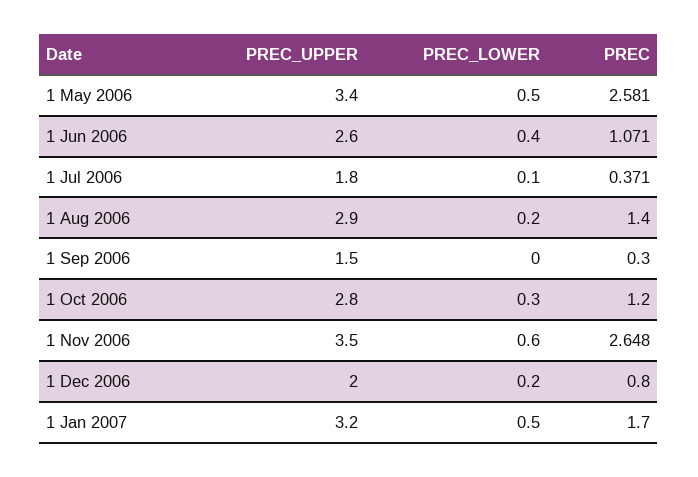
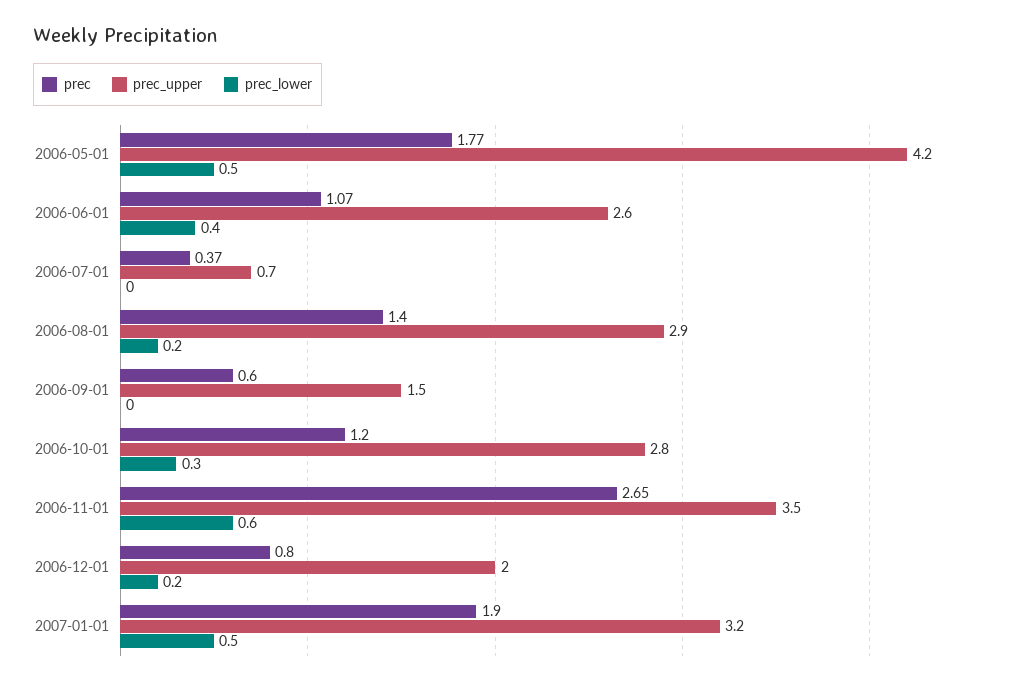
PREC_UPPER, 1 May 2006: 3.4 -> 4.2
PREC, 1 May 2006: 2.581 -> 1.77
PREC_UPPER, 1 Jul 2006: 1.8 -> 0.7
PREC_LOWER, 1 Jul 2006: 0.1 -> 0
PREC, 1 Sep 2006: 0.3 -> 0.6
PREC, 1 Jan 2007: 1.7 -> 1.9

